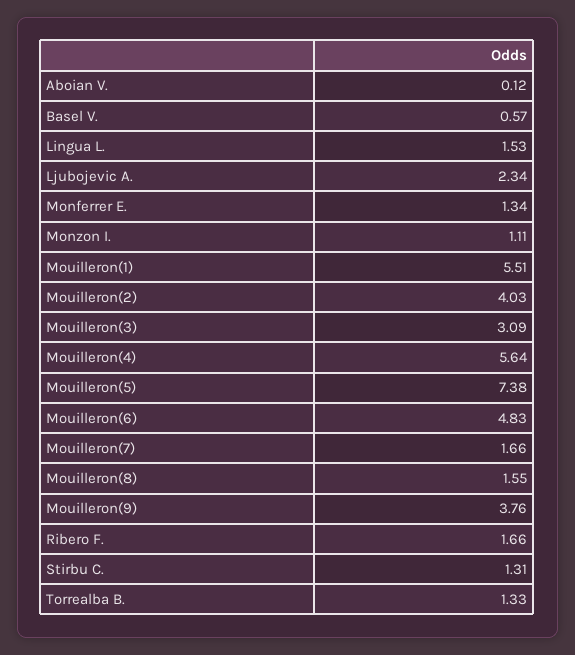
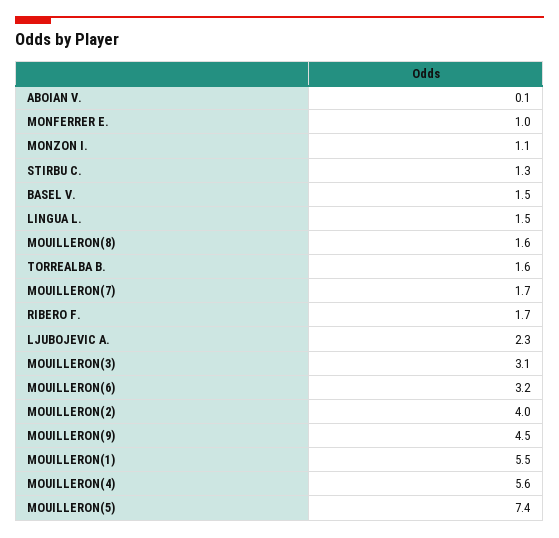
Basel V.: 0.57 -> 1.5
Monferrer E.: 1.34 -> 1
Mouilleron(6): 4.83 -> 3.2
Mouilleron(9): 3.76 -> 4.5
Torrealba B.: 1.33 -> 1.6

